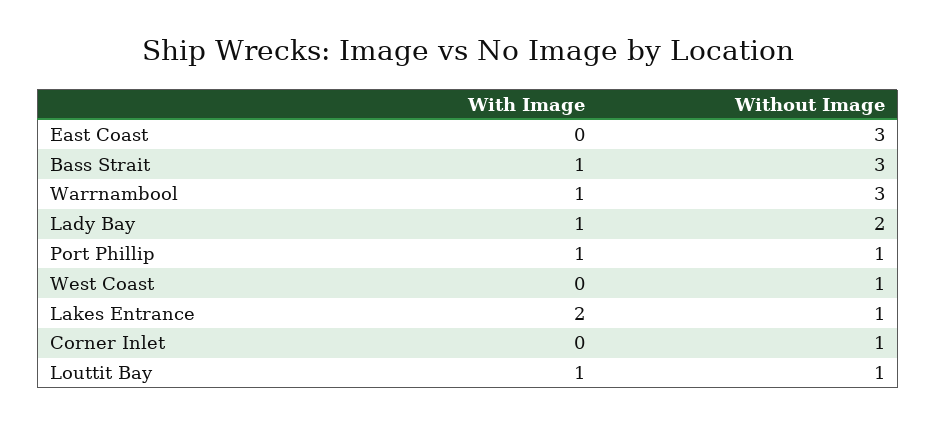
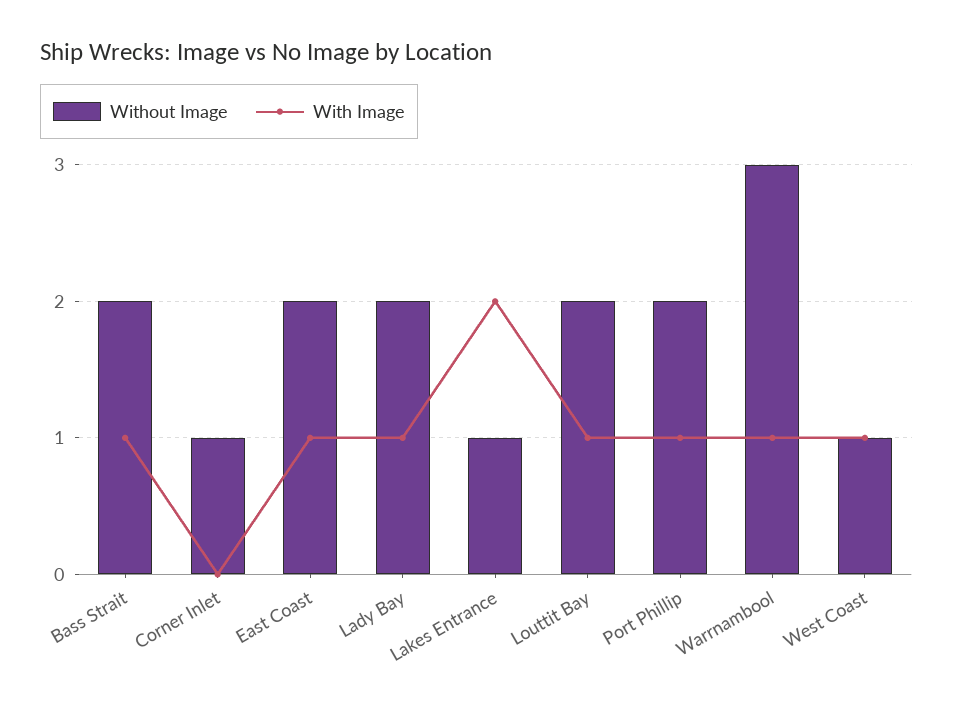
With Image, East Coast: 0 -> 1
Without Image, East Coast: 3 -> 2
Without Image, Bass Strait: 3 -> 2
Without Image, Port Phillip: 1 -> 2
With Image, West Coast: 0 -> 1
Without Image, Louttit Bay: 1 -> 2

